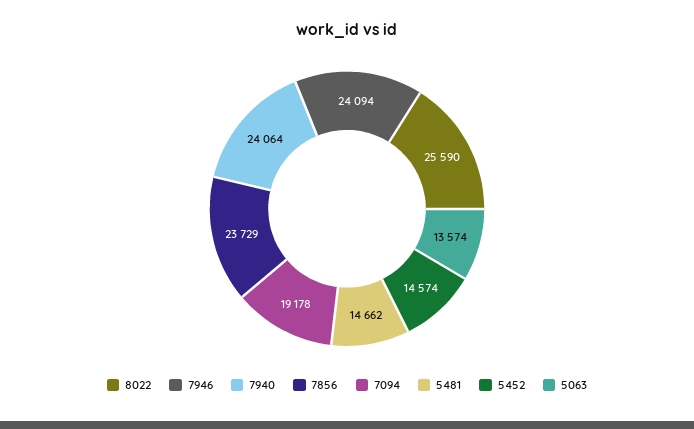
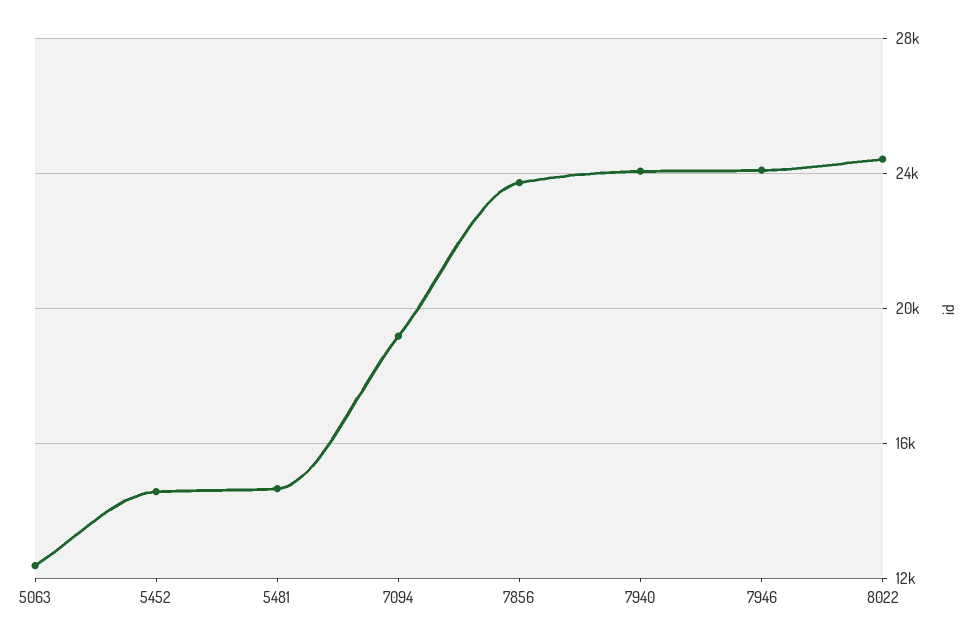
8022: 25590 -> 24500
5063: 13574 -> 12500

